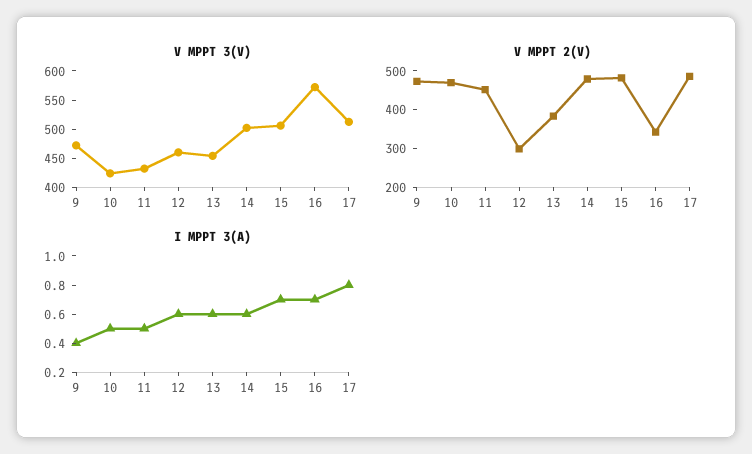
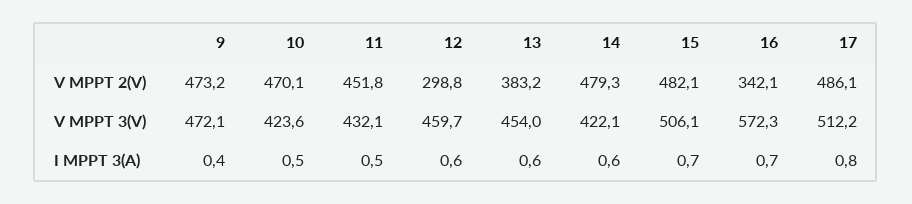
V MPPT 3(V), 14: 500 -> 422.1

